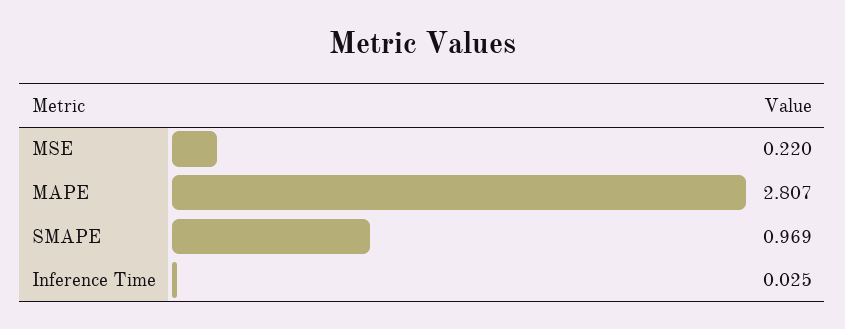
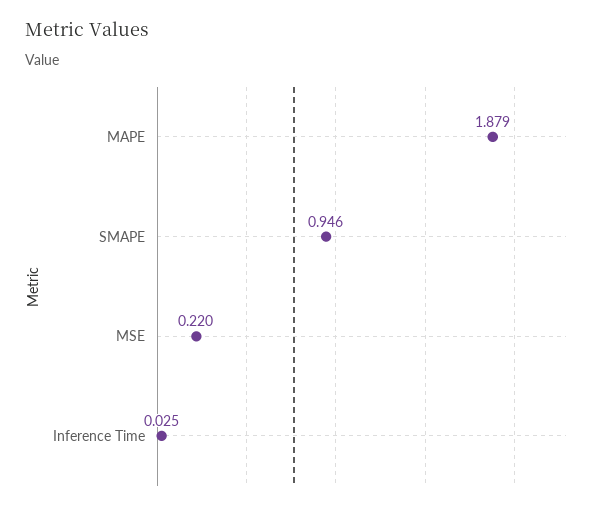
MAPE: 2.807 -> 1.879
SMAPE: 0.969 -> 0.946

